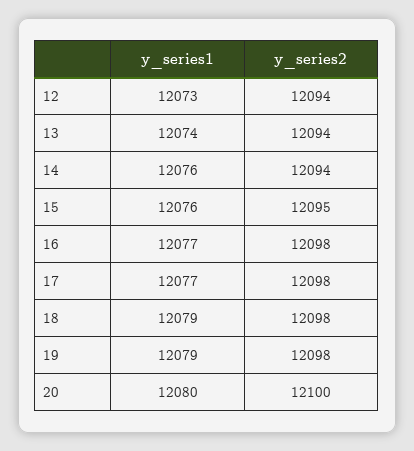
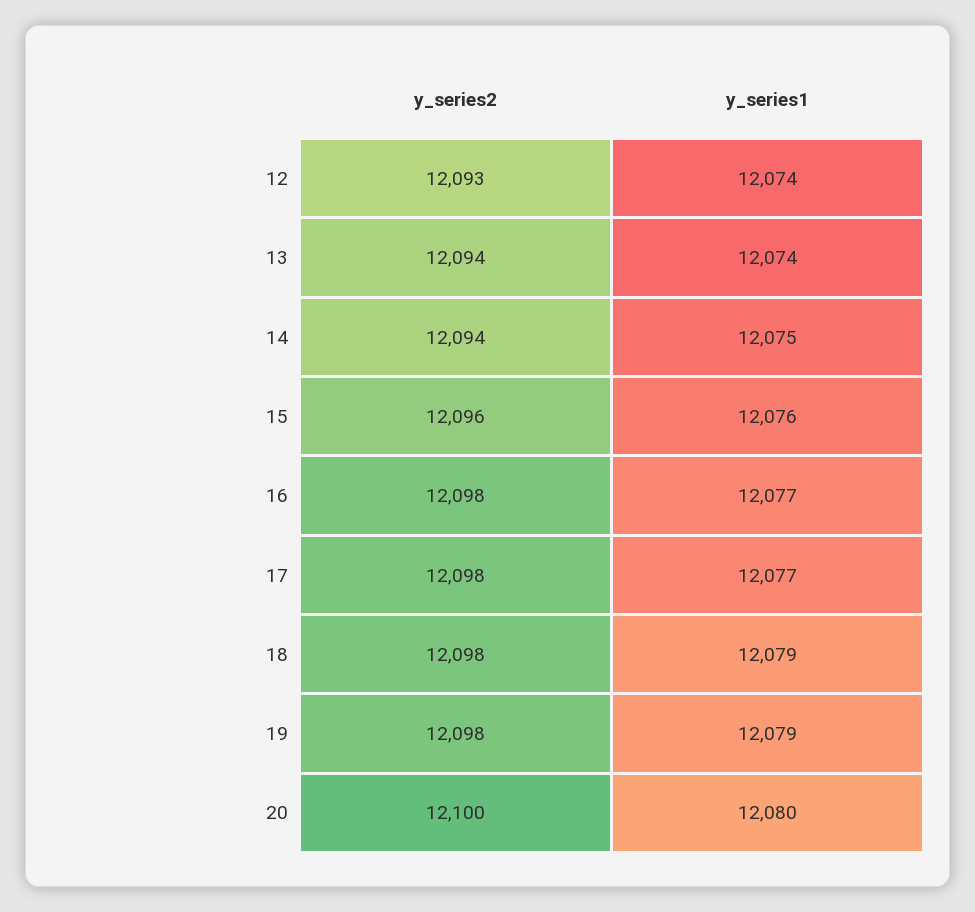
y_series1, 12: 12073 -> 12074
y_series2, 12: 12094 -> 12093
y_series1, 14: 12076 -> 12075
y_series2, 15: 12095 -> 12096

